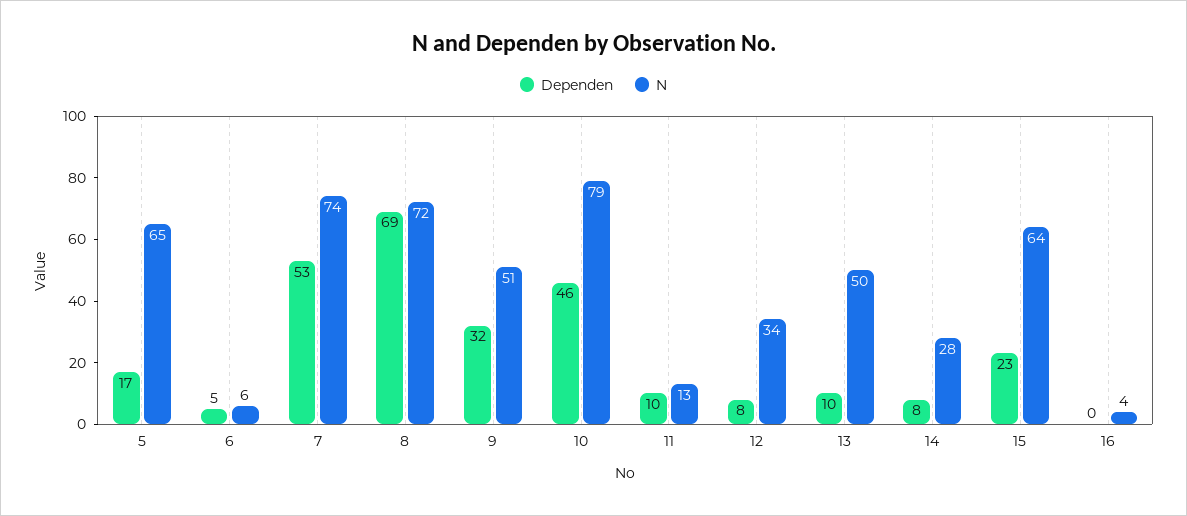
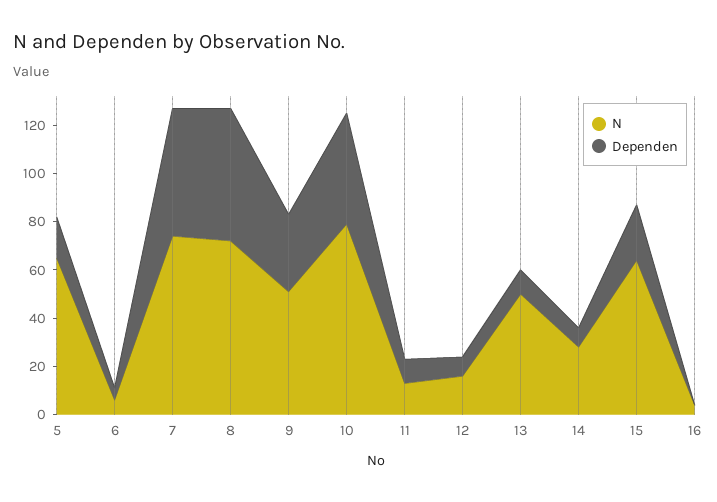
Dependen, 8: 69 -> 55
N, 12: 34 -> 15

